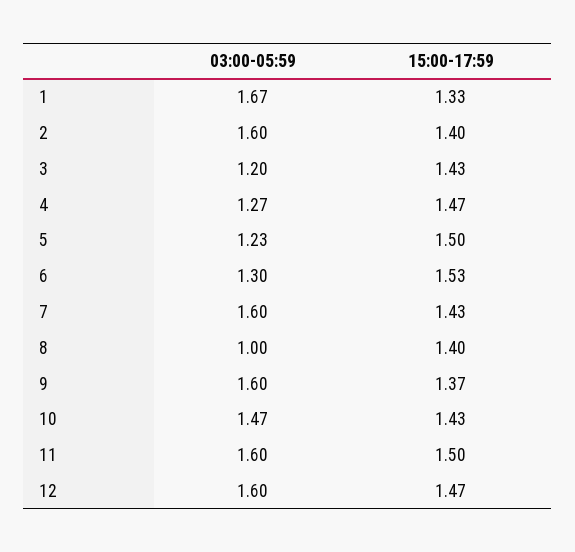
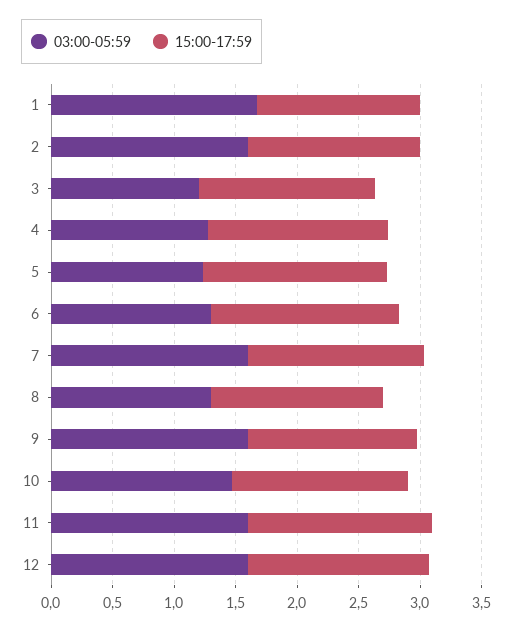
03:00-05:59, 8: 1 -> 1.3

